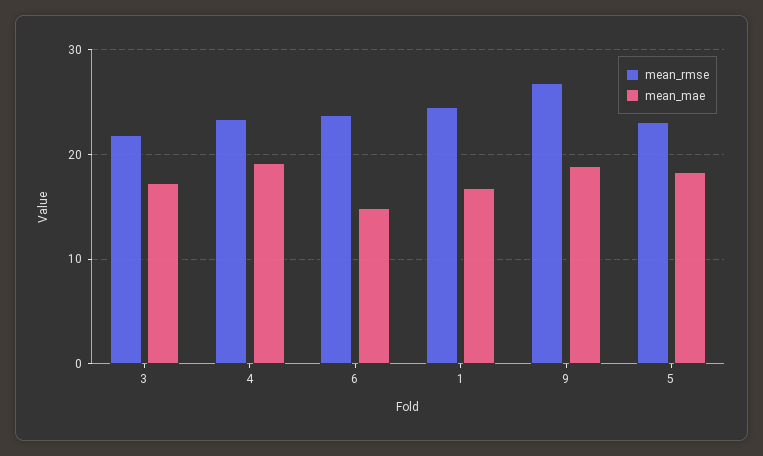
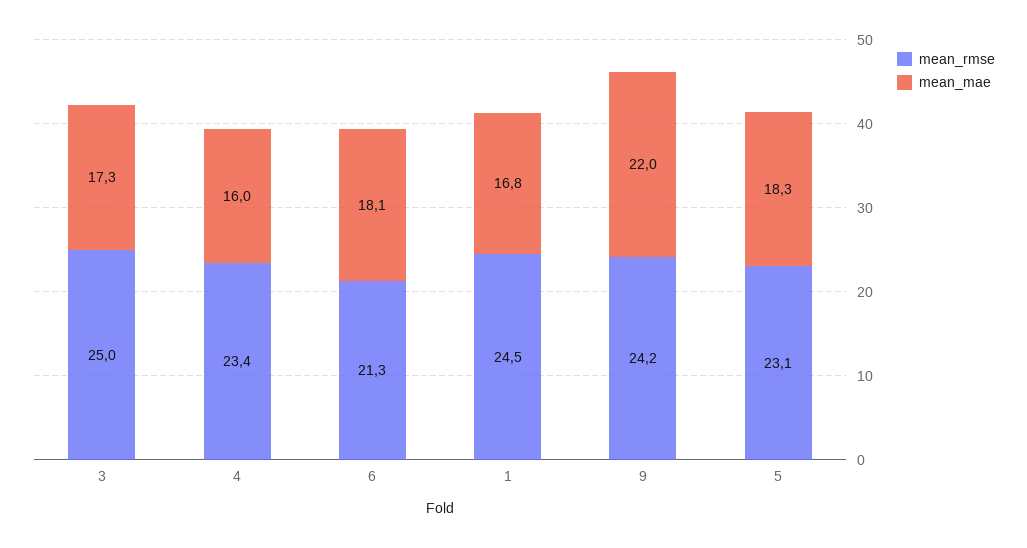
mean_rmse, 3: 22 -> 25
mean_mae, 4: 19 -> 16
mean_rmse, 6: 24 -> 21.3
mean_mae, 6: 15 -> 18.1
mean_rmse, 9: 27 -> 24.2
mean_mae, 9: 19 -> 22

